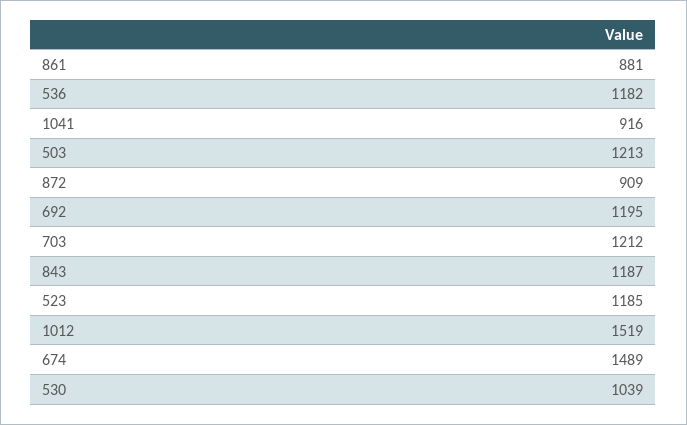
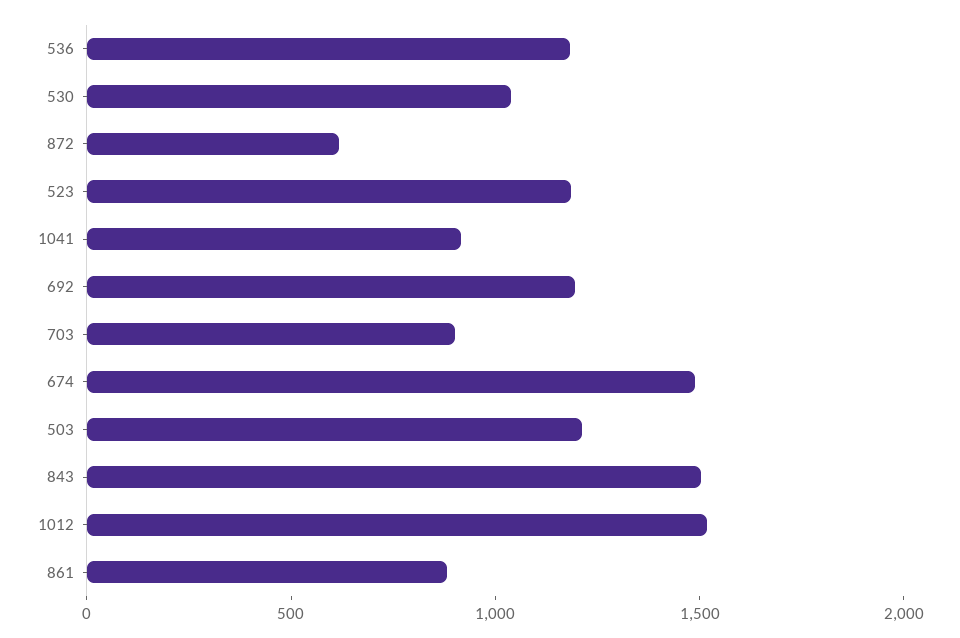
872: 909 -> 600
703: 1212 -> 900
843: 1187 -> 1500

